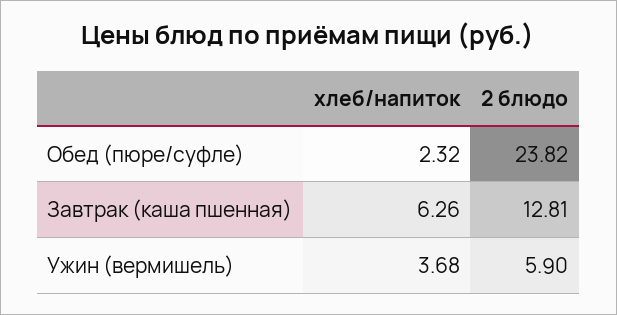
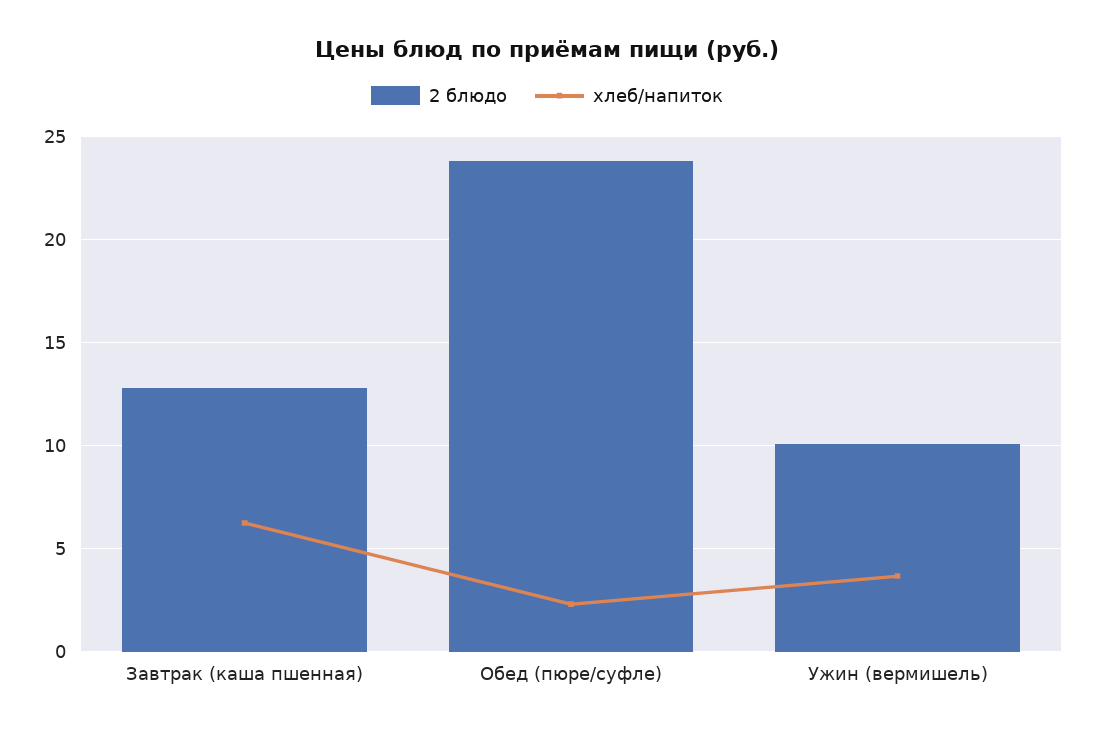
2 блюдо, Ужин (вермишель): 5.9 -> 10

